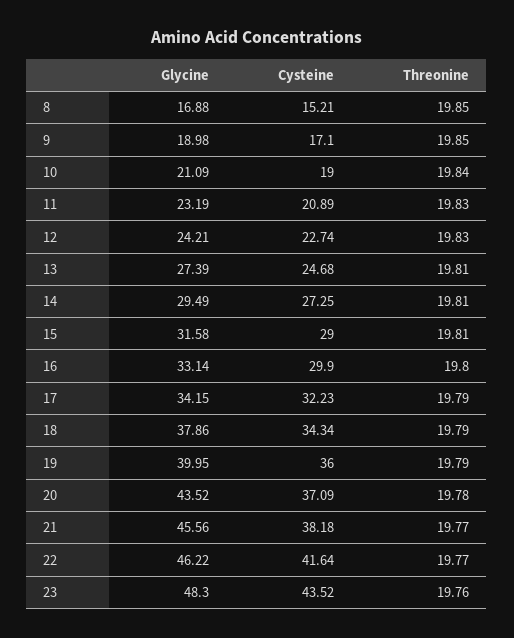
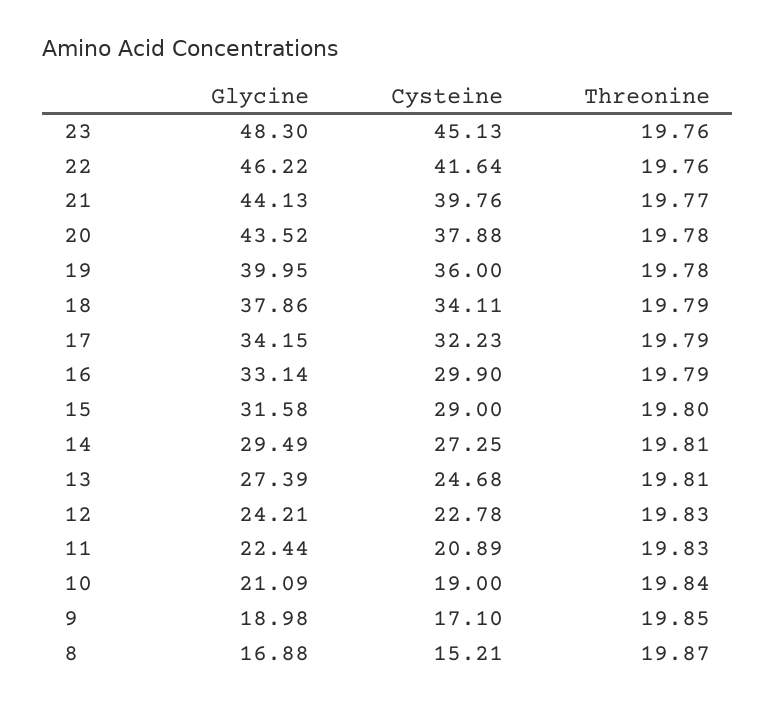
Threonine, 8: 19.85 -> 19.87
Glycine, 11: 23.19 -> 22.44
Cysteine, 12: 22.74 -> 22.78
Threonine, 15: 19.81 -> 19.8
Threonine, 16: 19.8 -> 19.79
Cysteine, 18: 34.34 -> 34.11
Threonine, 19: 19.79 -> 19.78
Cysteine, 20: 37.09 -> 37.88
Glycine, 21: 45.56 -> 44.13
Cysteine, 21: 38.18 -> 39.76
Threonine, 22: 19.77 -> 19.76
Cysteine, 23: 43.52 -> 45.13

